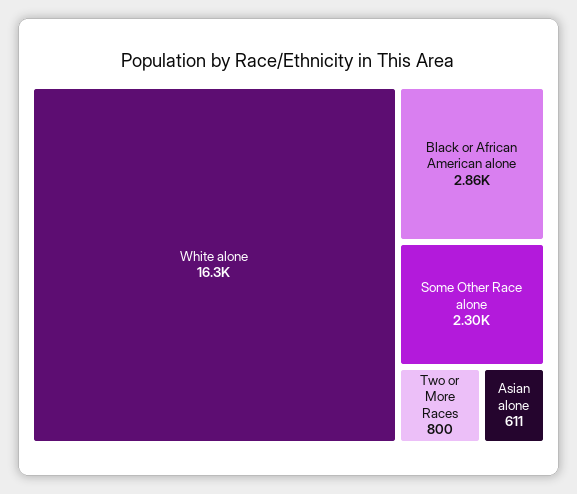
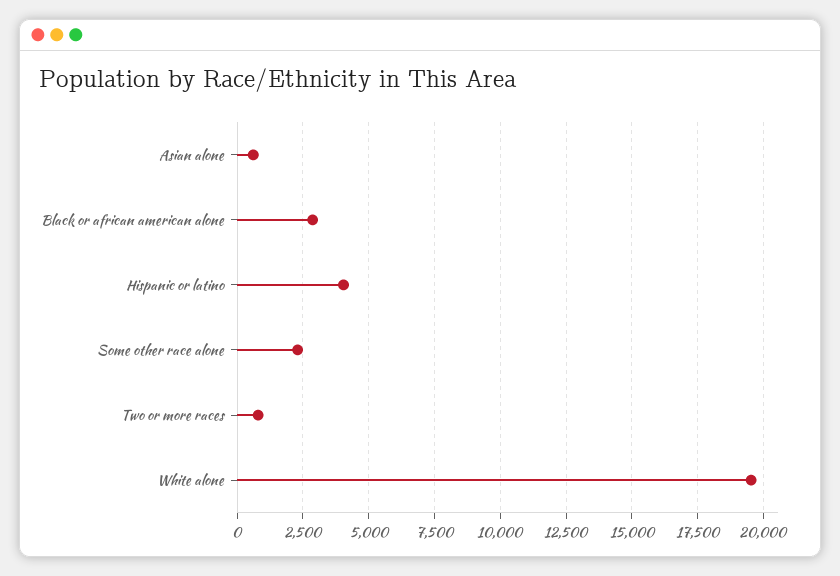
White alone: 16300 -> 19500
Hispanic or latino: none -> 4000

